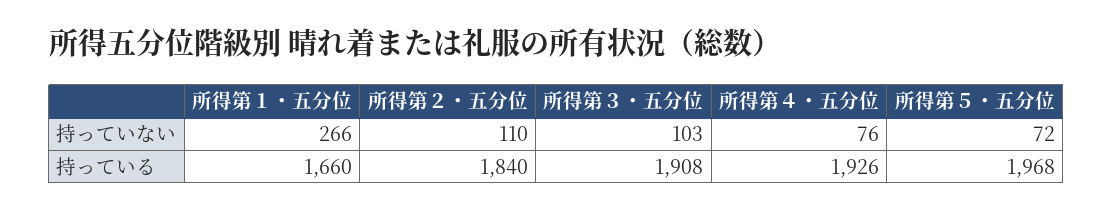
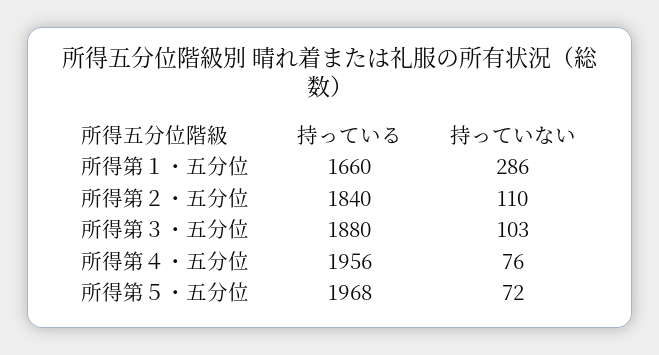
所得第１・五分位, 持っていない: 266 -> 286
所得第３・五分位, 持っている: 1908 -> 1880
所得第４・五分位, 持っている: 1926 -> 1956

